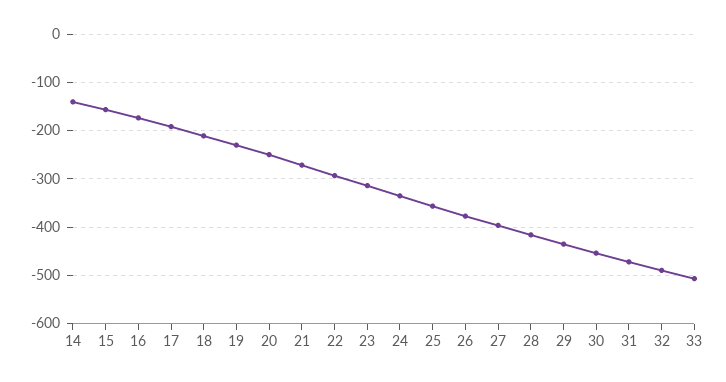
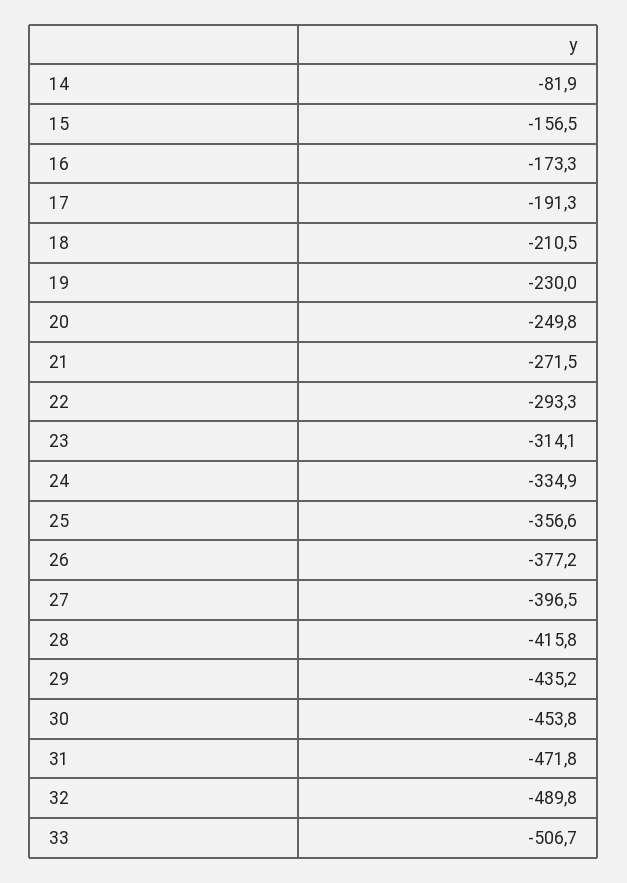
14: -140 -> -81.9

